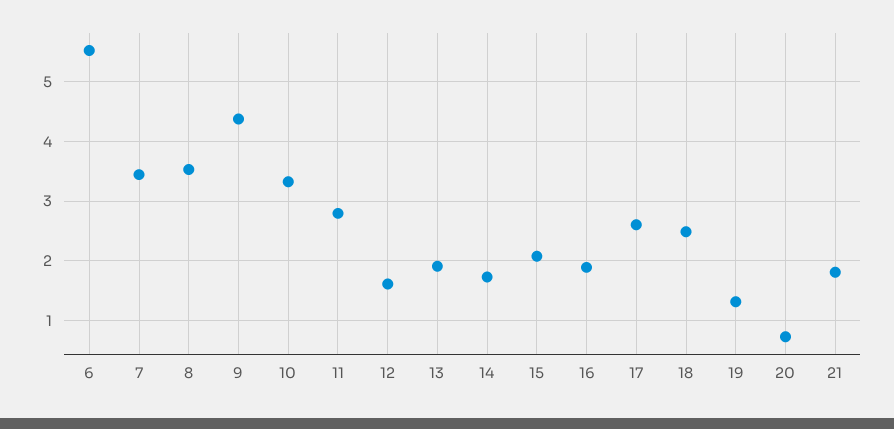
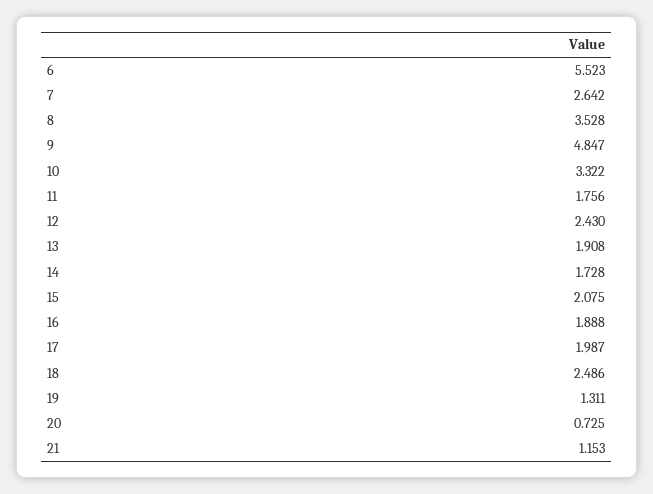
7: 3.4 -> 2.642
9: 4.4 -> 4.847
11: 2.8 -> 1.756
12: 1.6 -> 2.43
17: 2.6 -> 1.987
21: 1.8 -> 1.153

